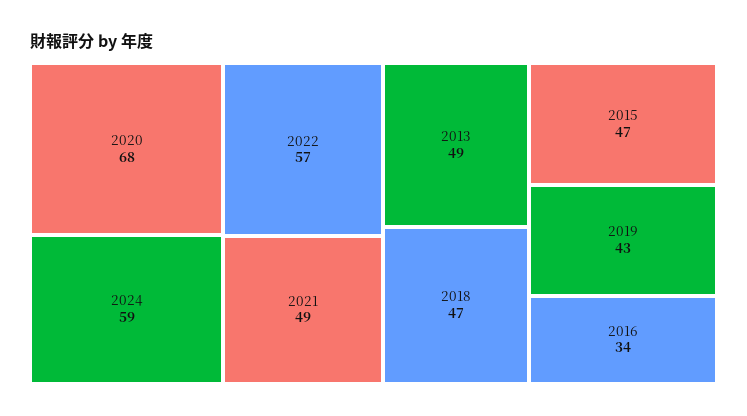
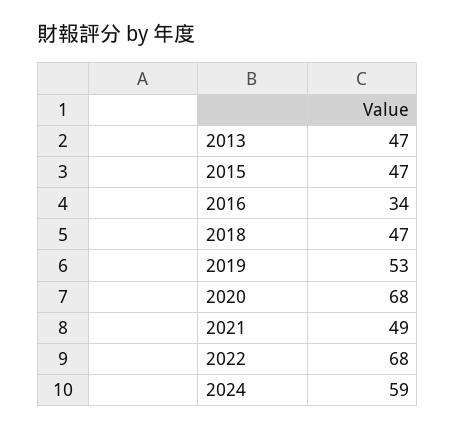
2022: 57 -> 68
2013: 49 -> 47
2019: 43 -> 53

